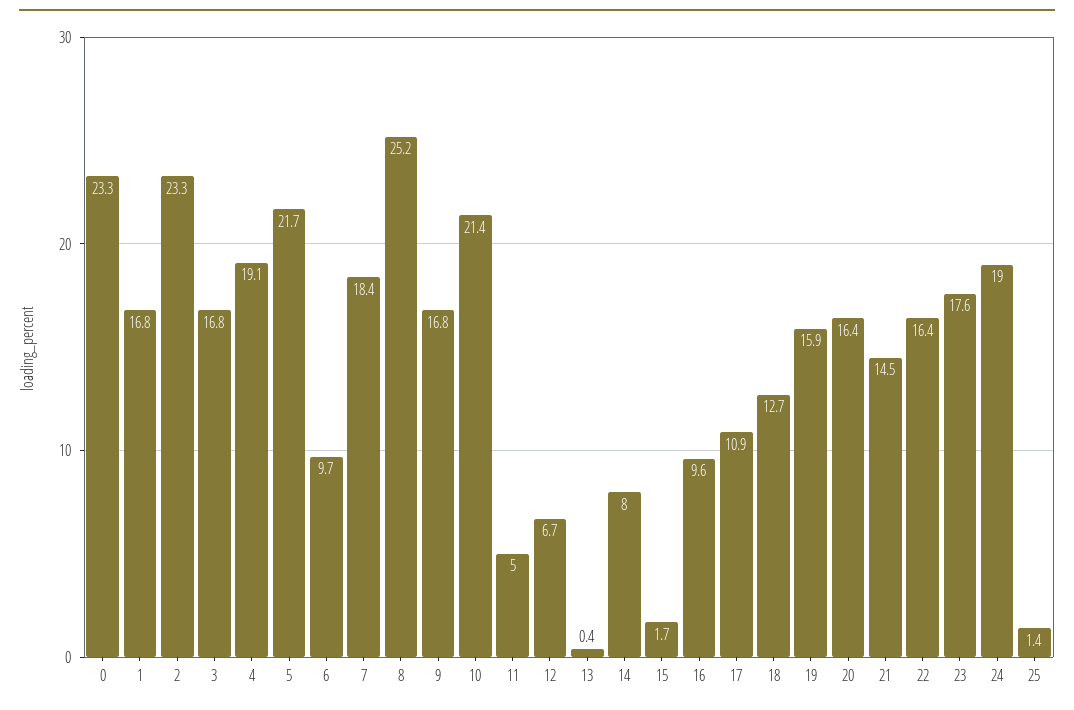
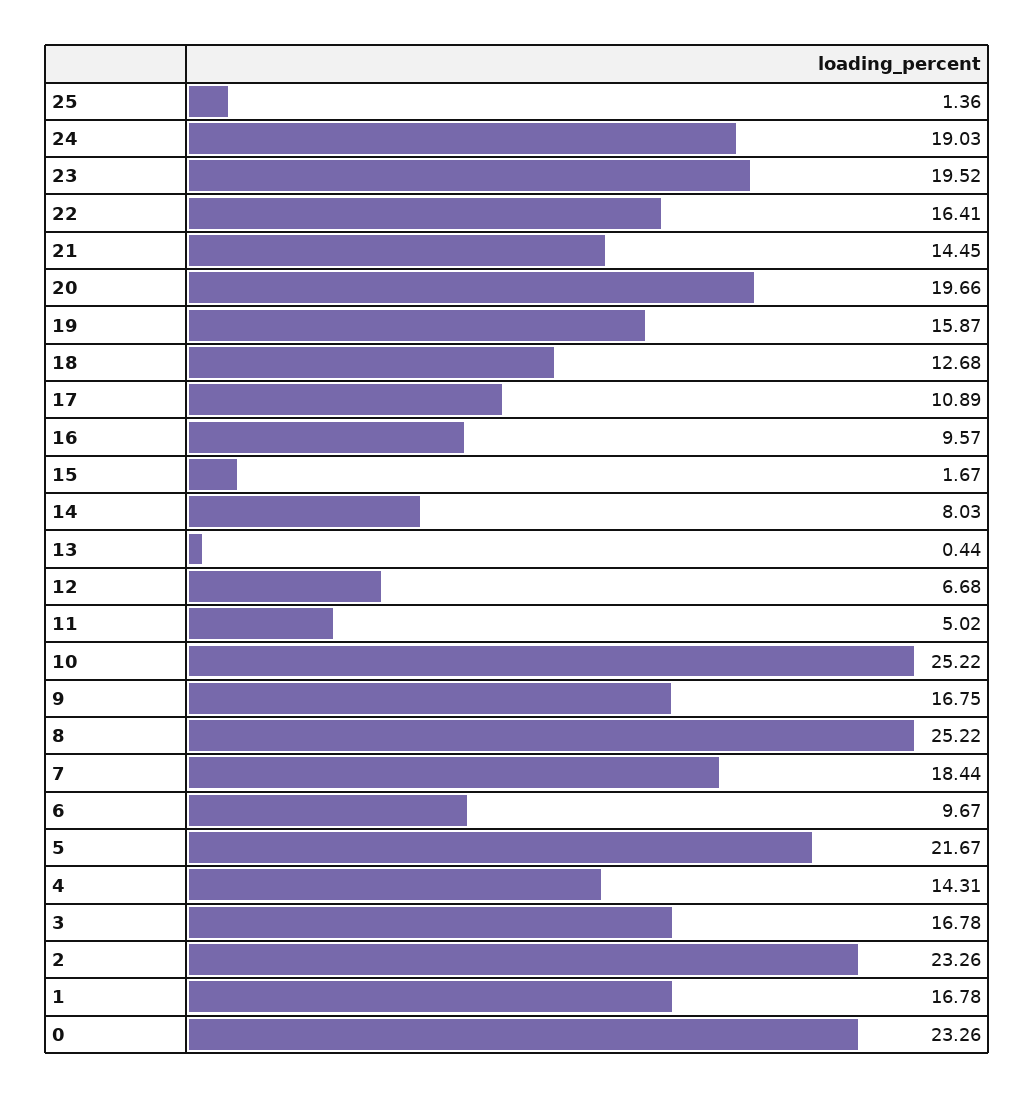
4: 19.1 -> 14.31
10: 21.4 -> 25.22
20: 16.4 -> 19.66
23: 17.6 -> 19.52

